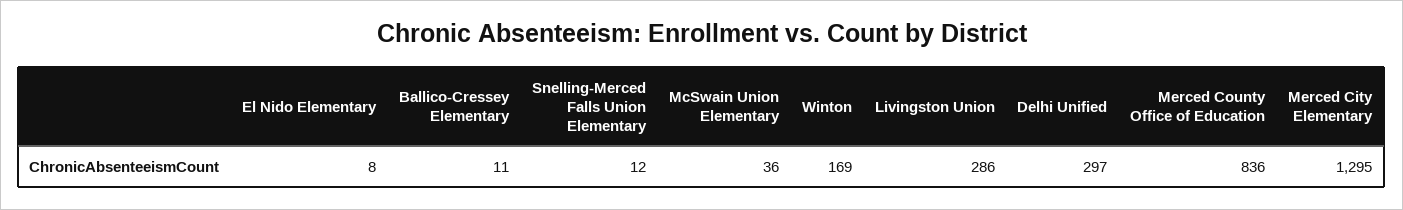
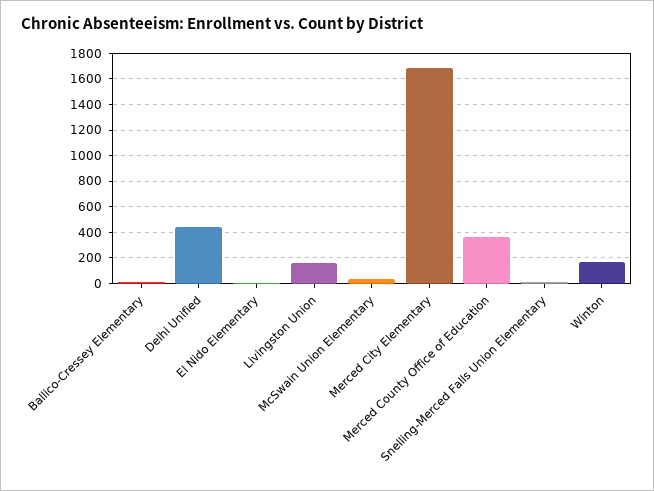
Livingston Union: 286 -> 150
Delhi Unified: 297 -> 450
Merced County Office of Education: 836 -> 350
Merced City Elementary: 1295 -> 1700

